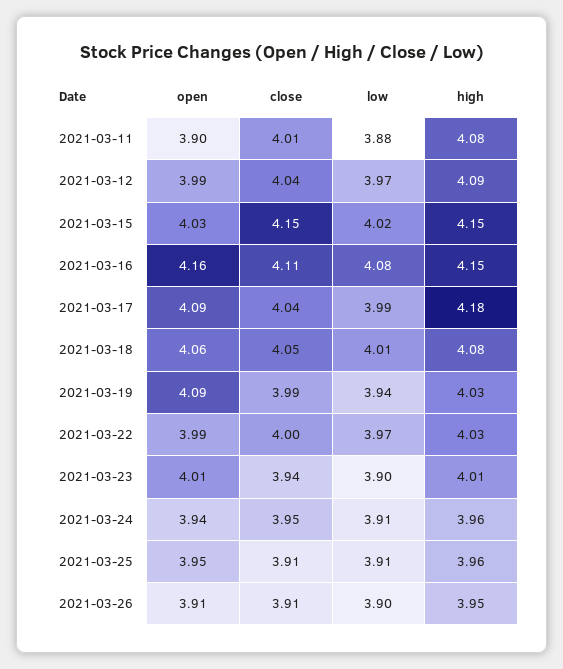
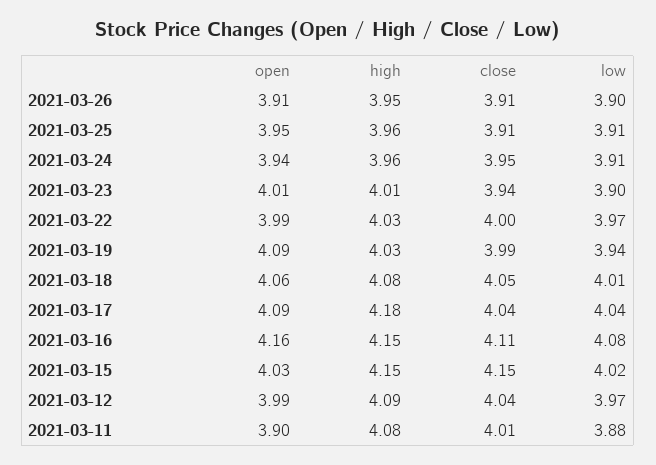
low, 2021-03-17: 3.99 -> 4.04

